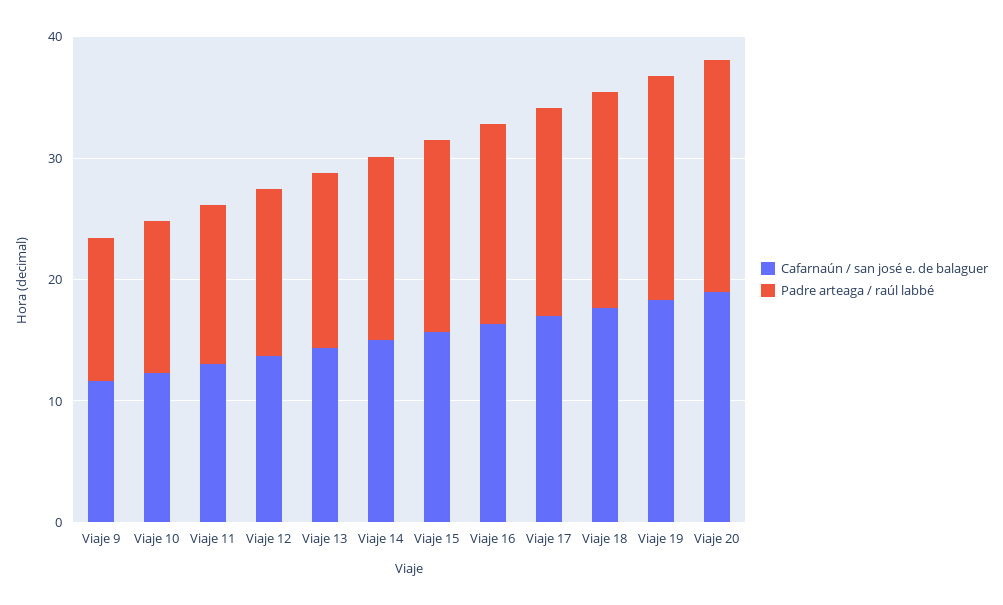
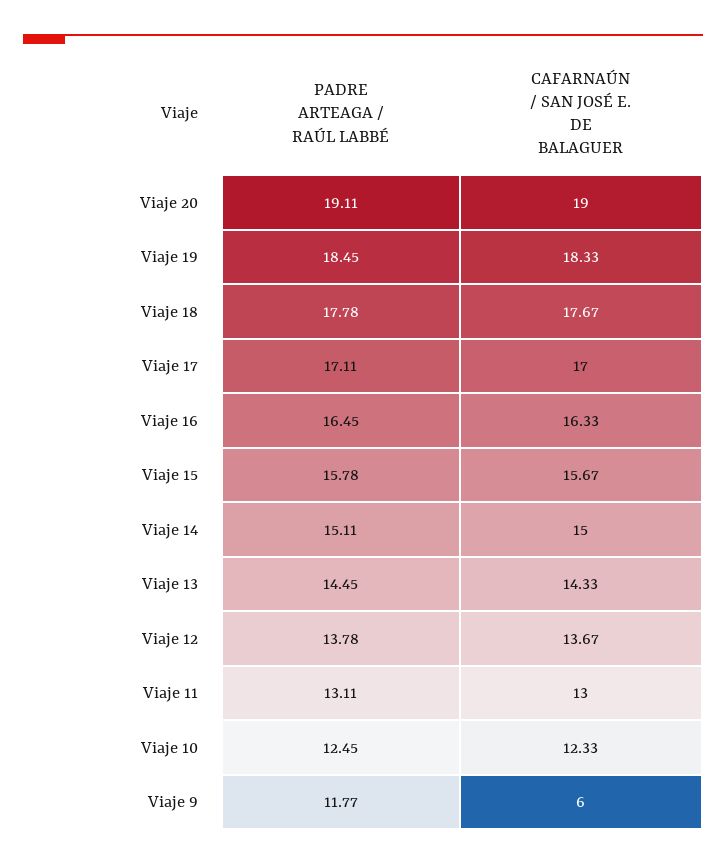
Cafarnaún / san josé e. de balaguer, Viaje 9: 12 -> 6

